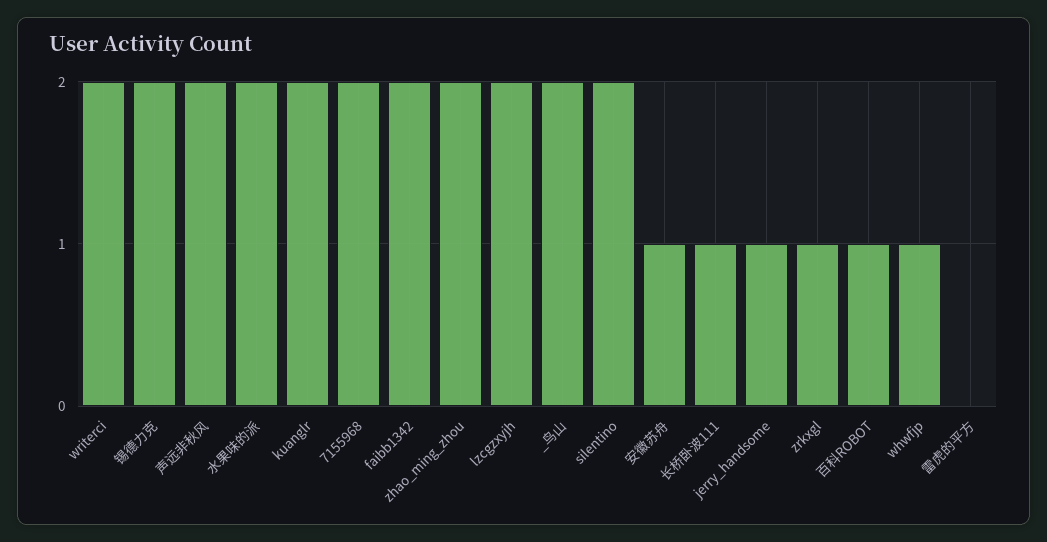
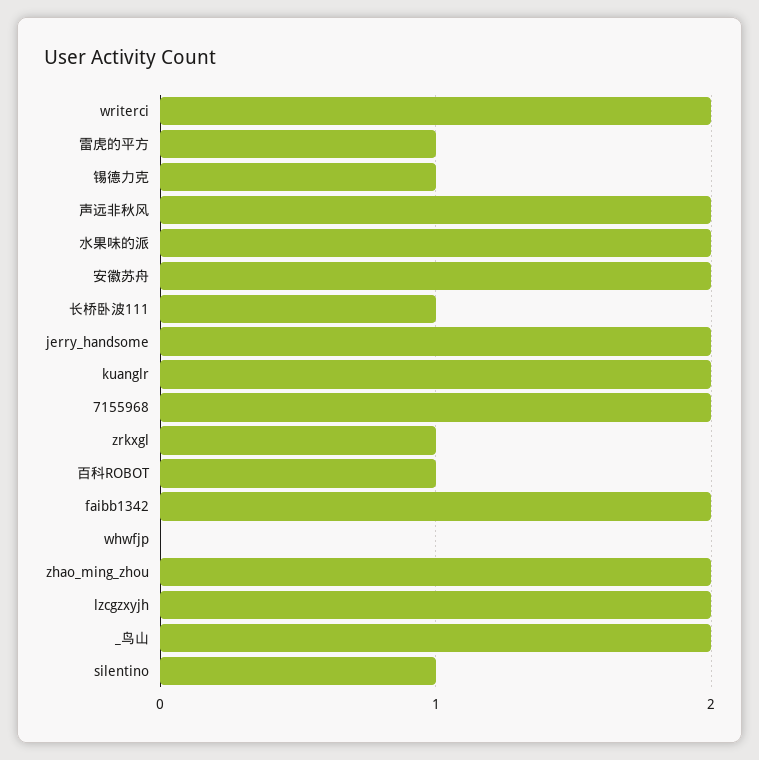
锡德力克: 2 -> 1
silentino: 2 -> 1
安徽苏舟: 1 -> 2
jerry_handsome: 1 -> 2
whwfjp: 1 -> 0
雷虎的平方: 0 -> 1

